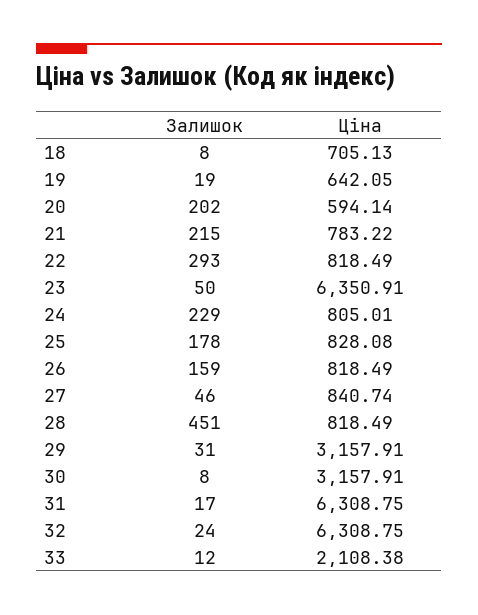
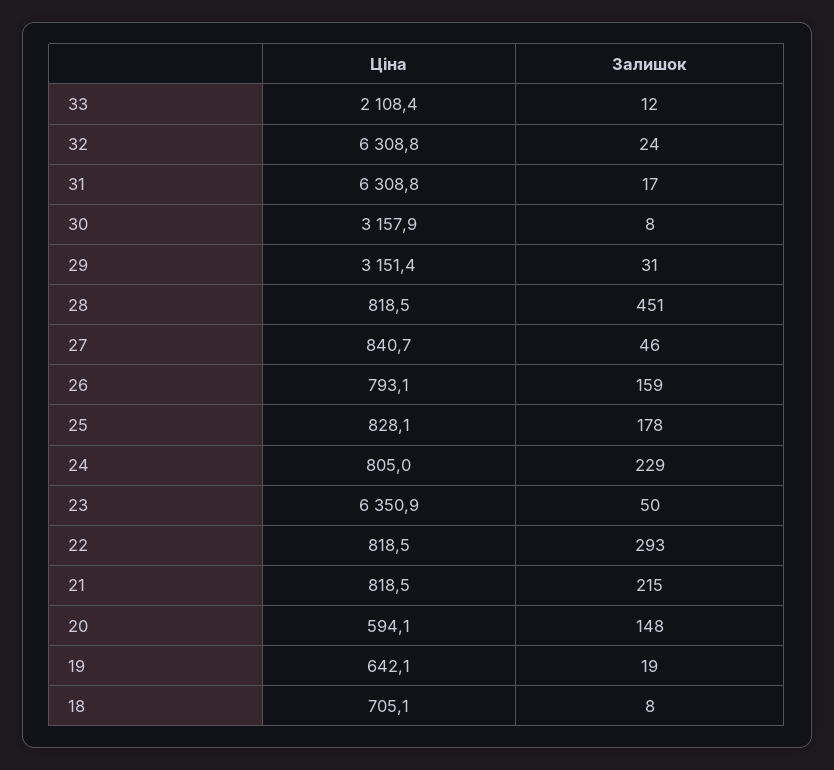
Залишок, 20: 202 -> 148
Ціна, 21: 783.22 -> 818.5
Ціна, 26: 818.49 -> 793.1
Ціна, 29: 3157.91 -> 3151.4

